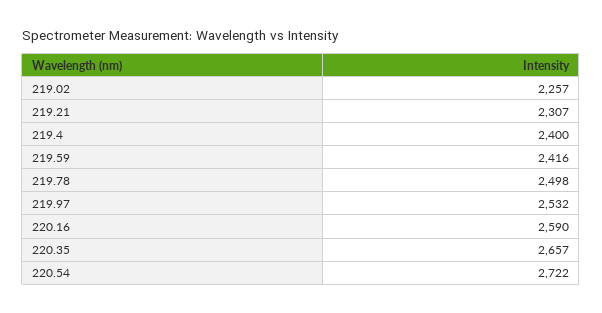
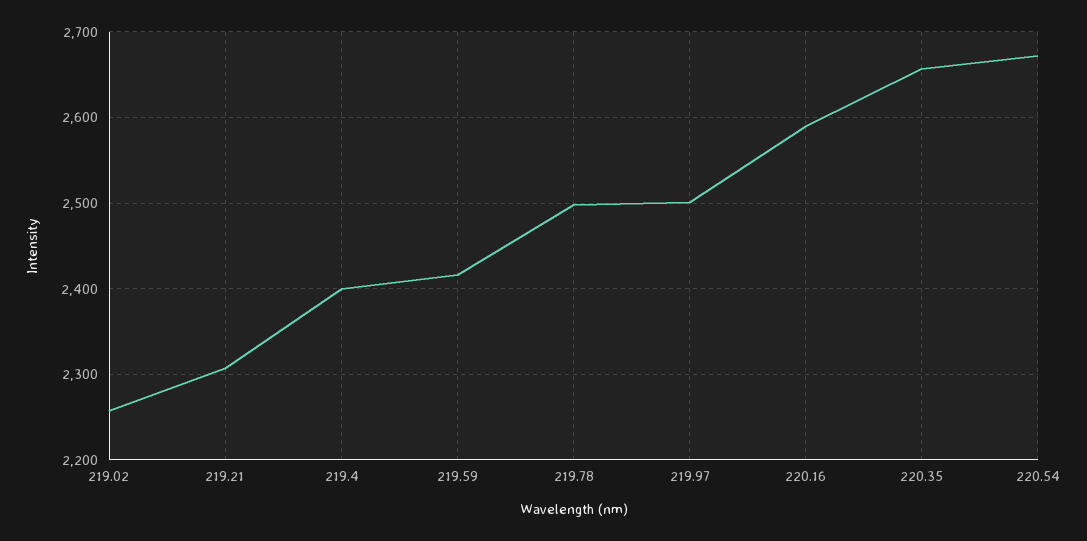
219.97: 2532 -> 2500
220.54: 2722 -> 2670

